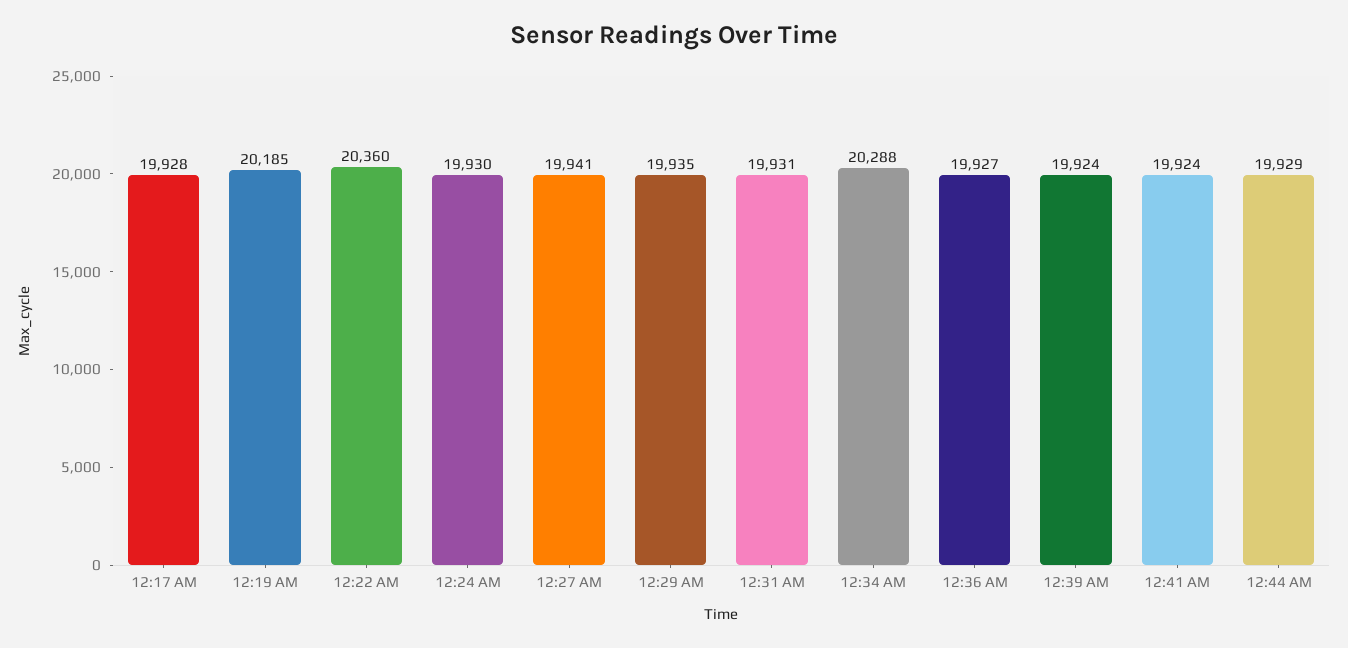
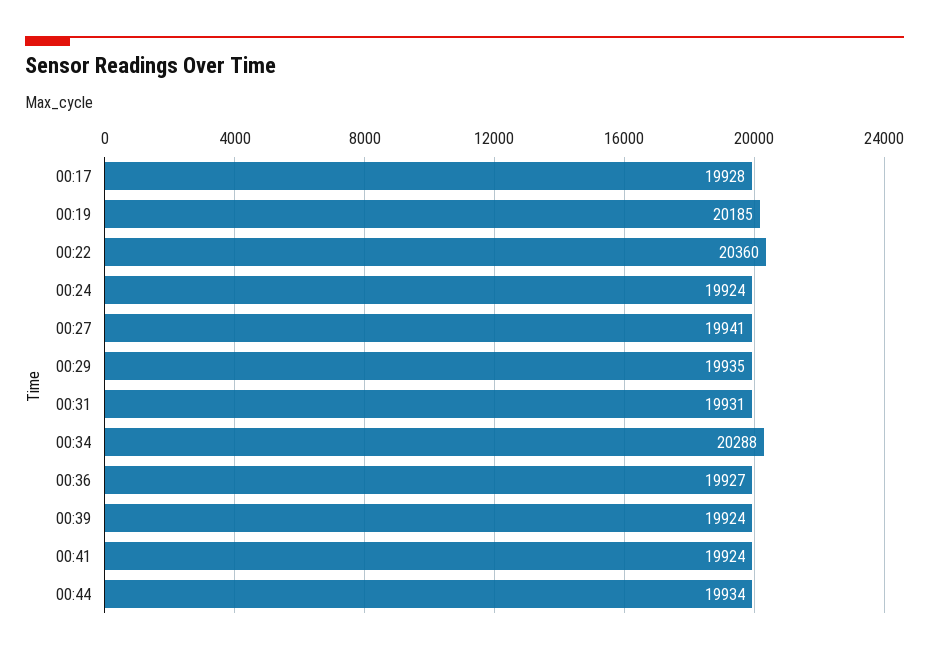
12:24 AM: 19930 -> 19924
12:44 AM: 19929 -> 19934

